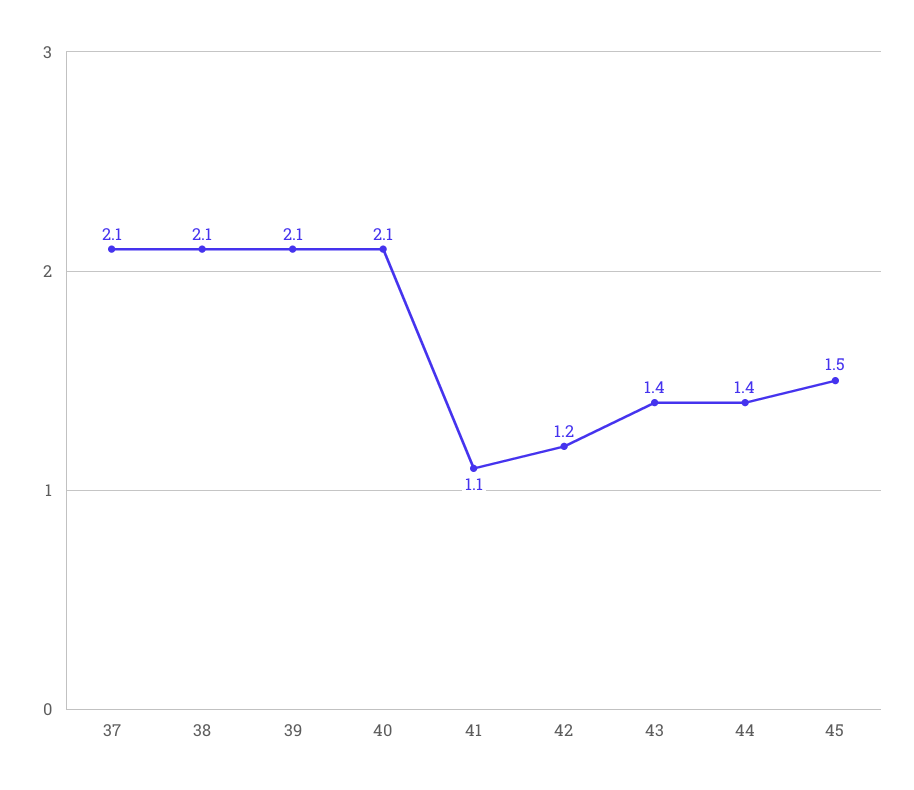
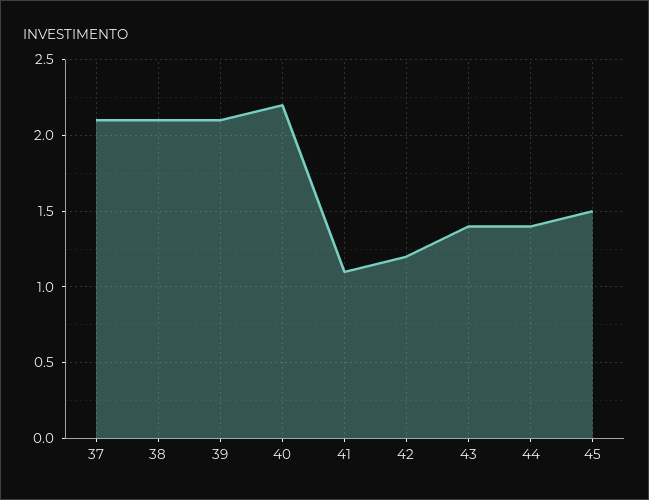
40: 2.1 -> 2.2

